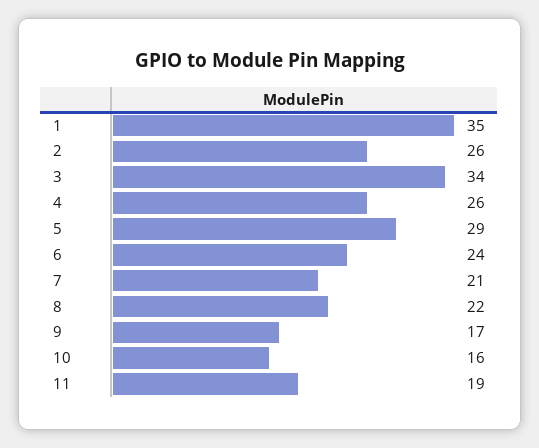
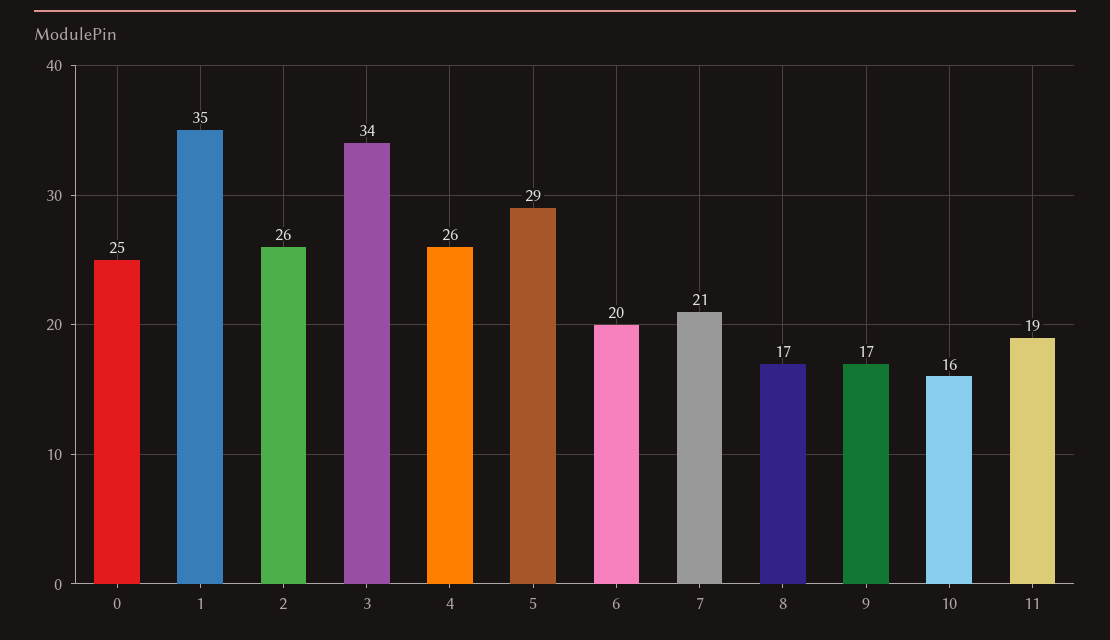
6: 24 -> 20
8: 22 -> 17
0: none -> 25

